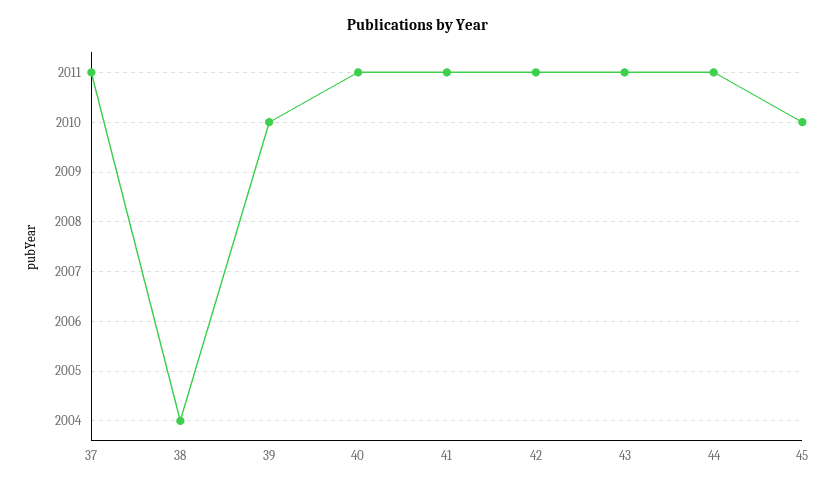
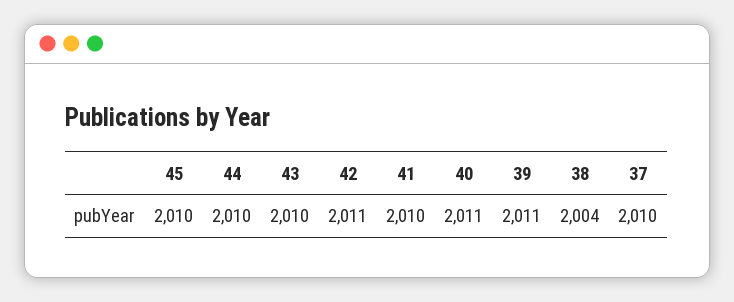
37: 2011 -> 2010
39: 2010 -> 2011
41: 2011 -> 2010
43: 2011 -> 2010
44: 2011 -> 2010

